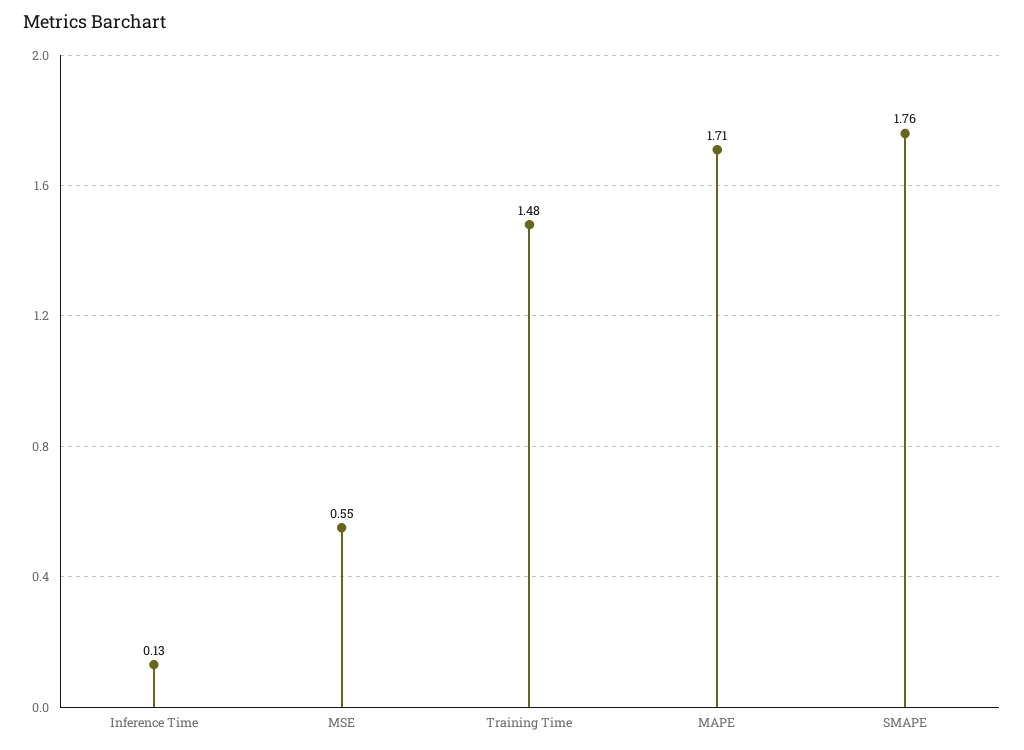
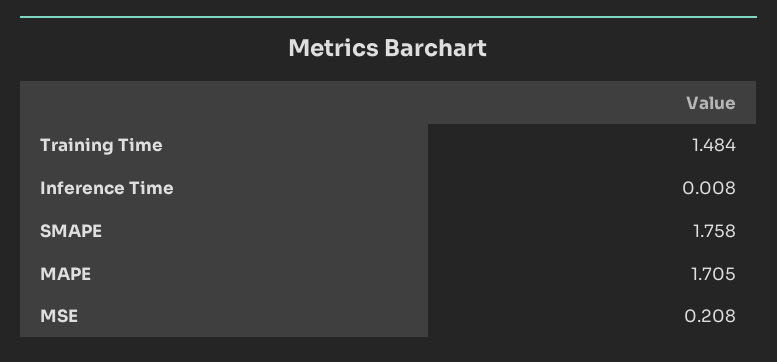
Inference Time: 0.13 -> 0.008
MSE: 0.55 -> 0.208

